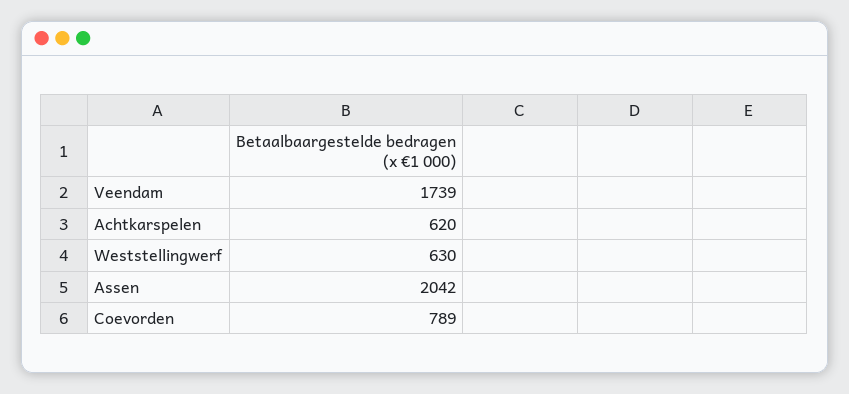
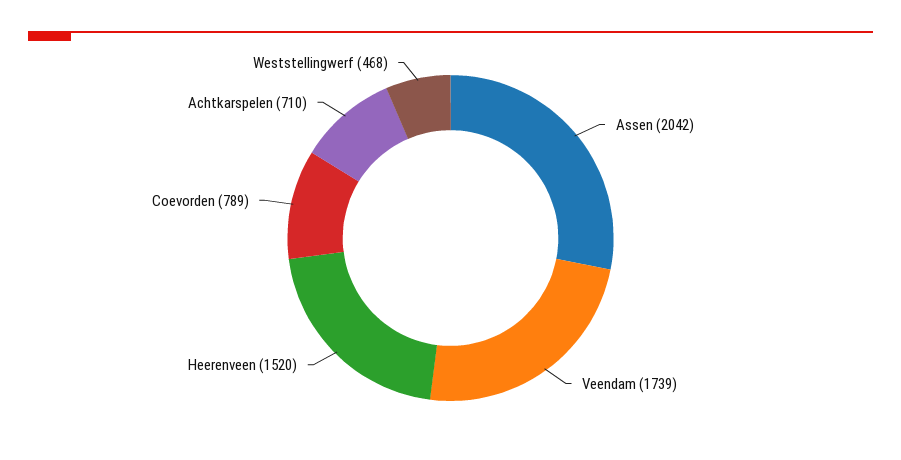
Achtkarspelen: 620 -> 710
Weststellingwerf: 630 -> 468
Heerenveen: none -> 1520

